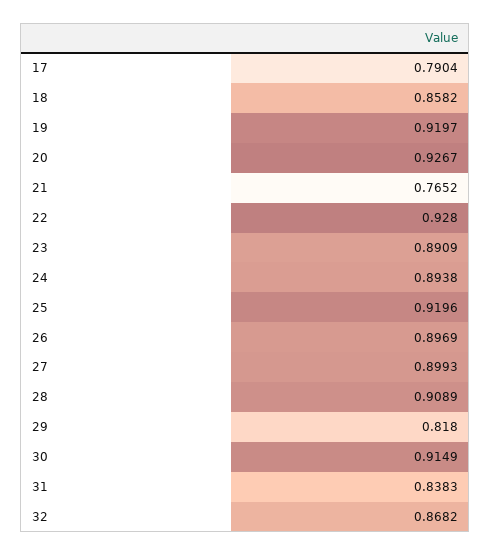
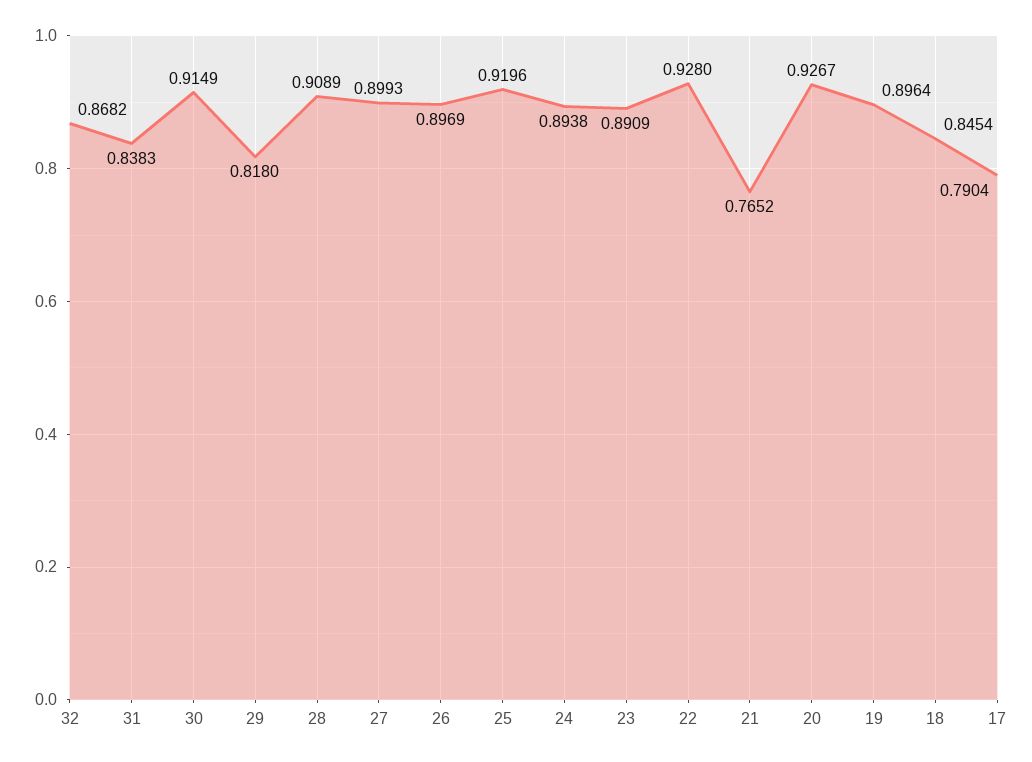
18: 0.8582 -> 0.8454
19: 0.9197 -> 0.8964

